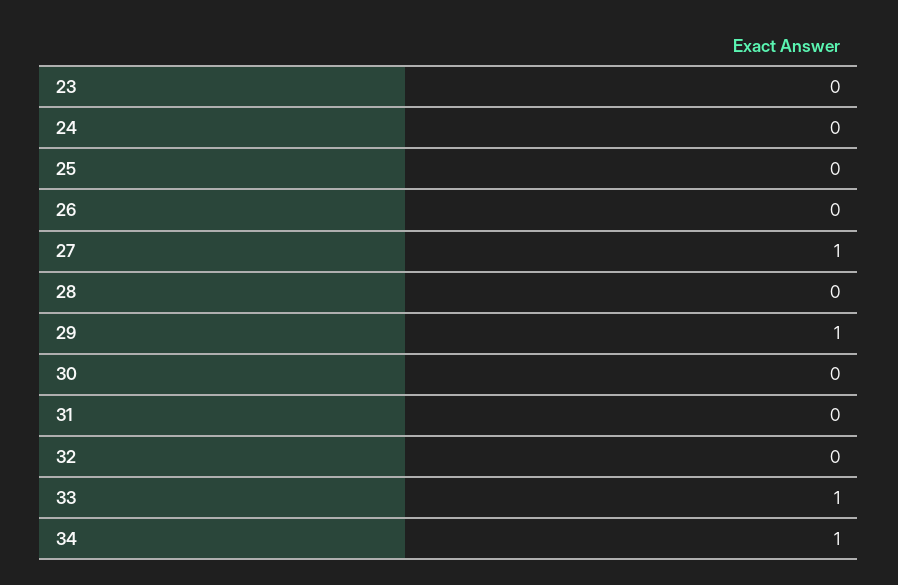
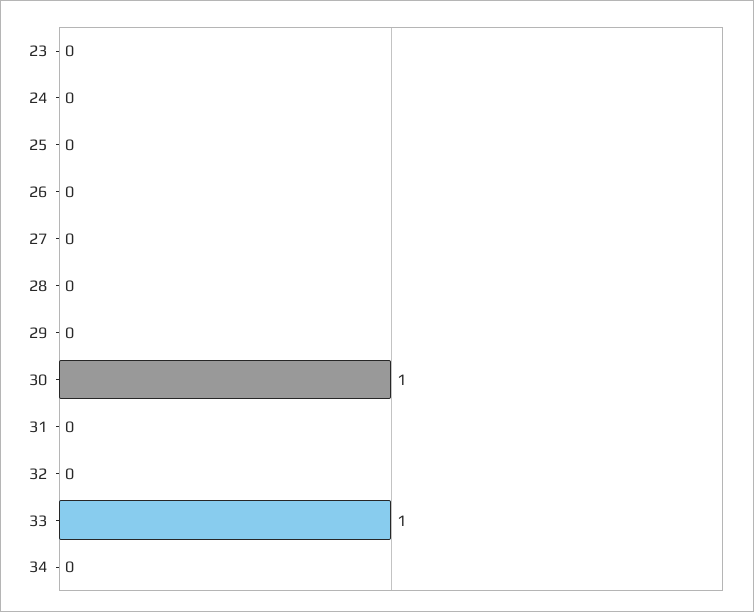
27: 1 -> 0
29: 1 -> 0
30: 0 -> 1
34: 1 -> 0

